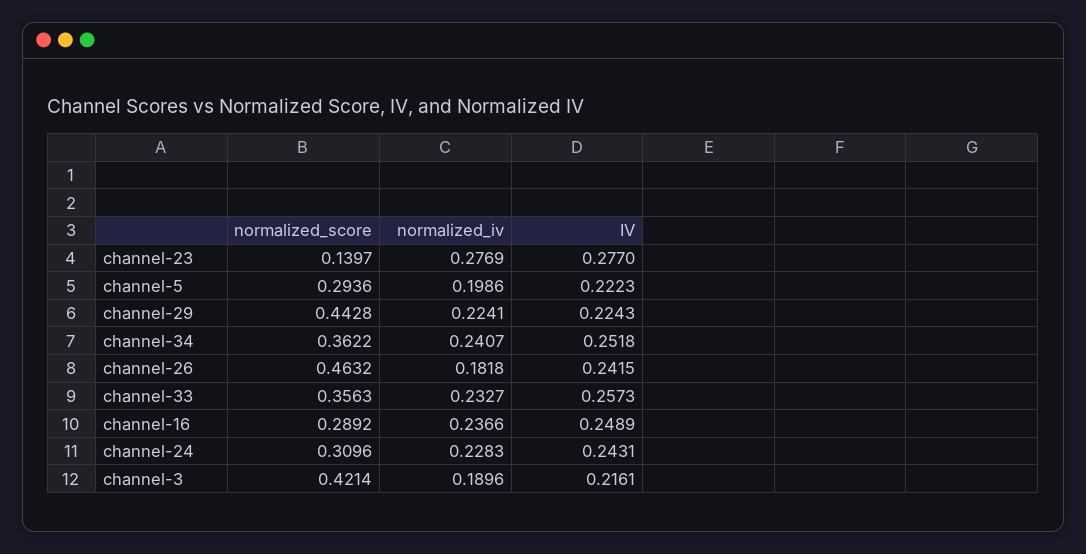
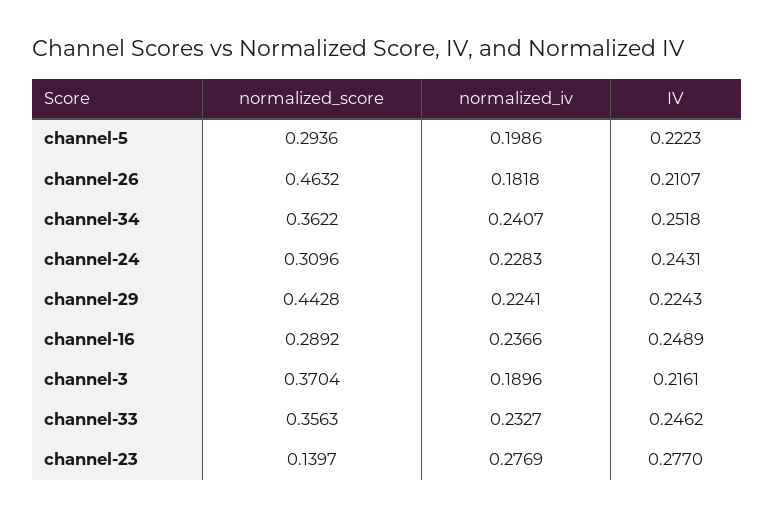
IV, channel-26: 0.2415 -> 0.2107
IV, channel-33: 0.2573 -> 0.2462
normalized_score, channel-3: 0.4214 -> 0.3704

